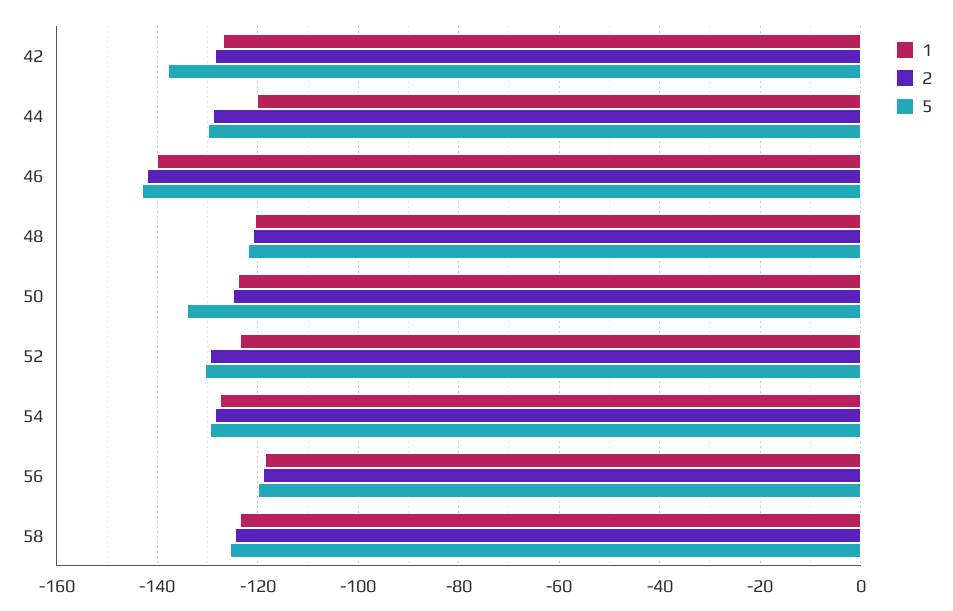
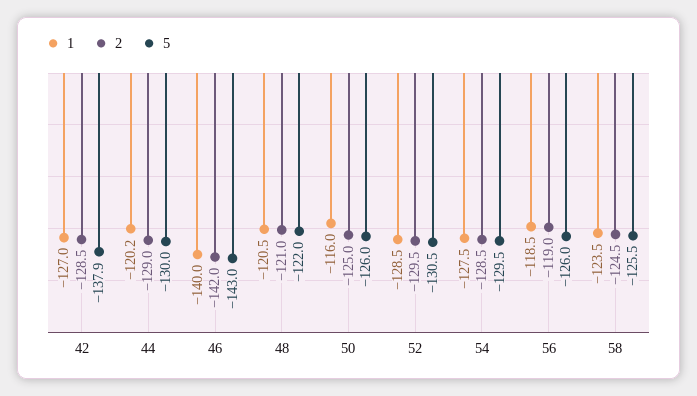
1, 50: -124 -> -116
5, 50: -134 -> -126
1, 52: -124 -> -128.5
5, 56: -120 -> -126

